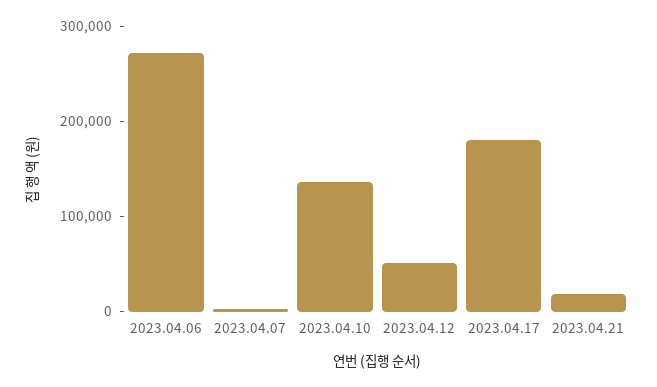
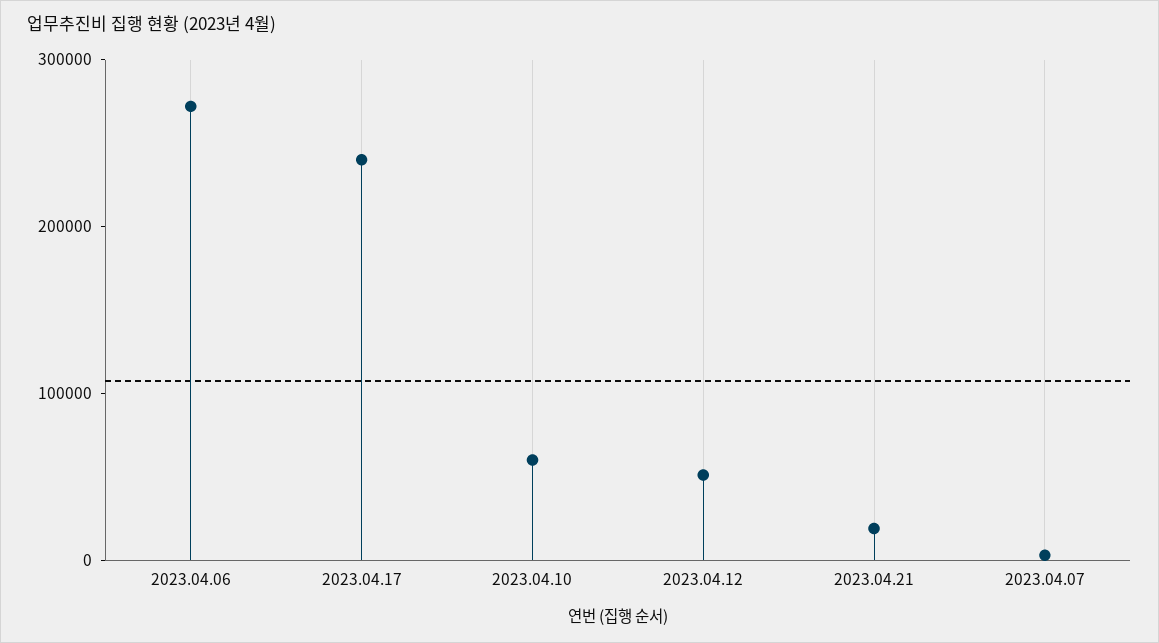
2023.04.10: 140000 -> 60000
2023.04.17: 180000 -> 240000

